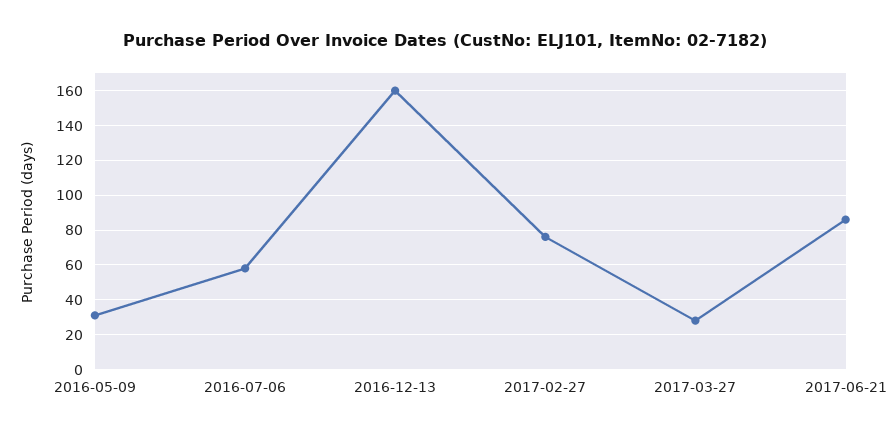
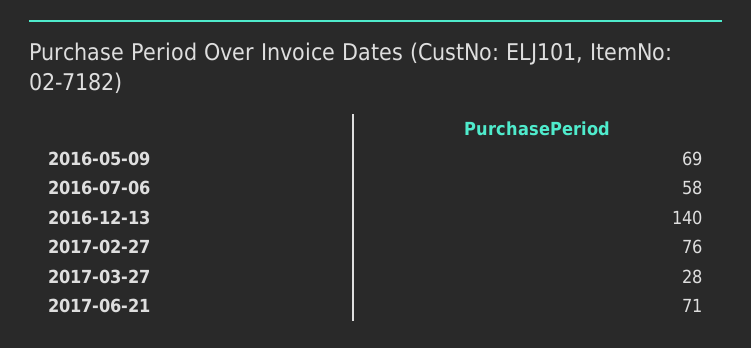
2016-05-09: 30 -> 69
2016-12-13: 160 -> 140
2017-06-21: 85 -> 71

